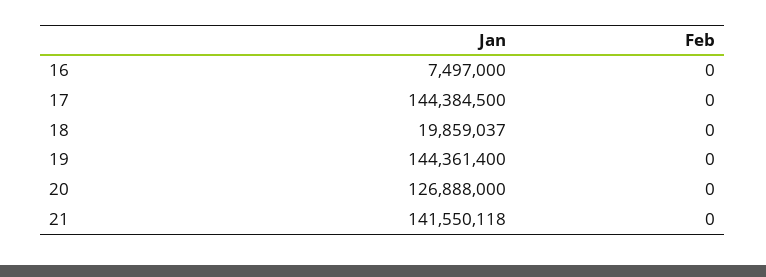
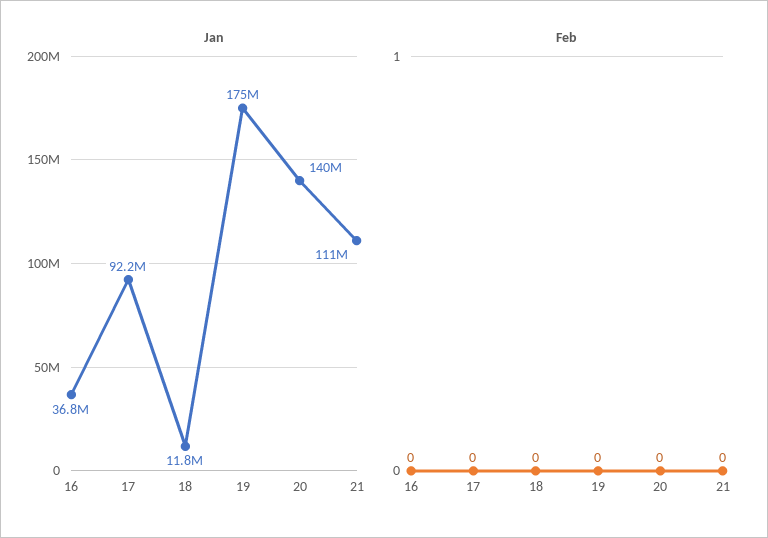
Jan, 16: 7497000 -> 36800000
Jan, 17: 144384500 -> 92200000
Jan, 18: 19859037 -> 11800000
Jan, 19: 144361400 -> 175000000
Jan, 20: 126888000 -> 140000000
Jan, 21: 141550118 -> 111000000

